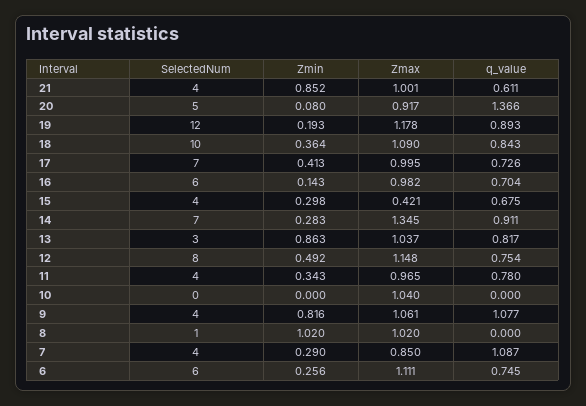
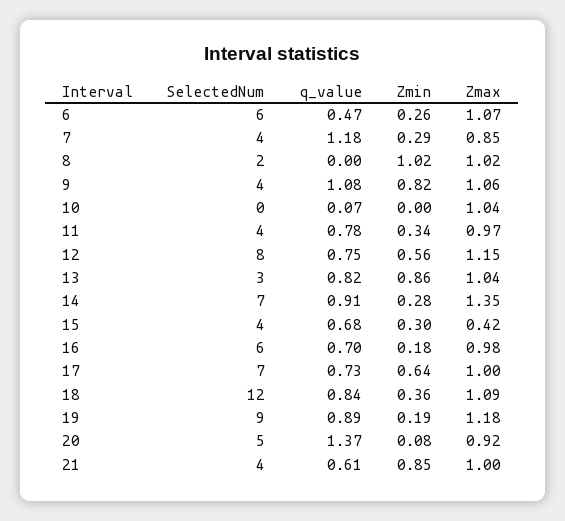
SelectedNum, 19: 12 -> 9
SelectedNum, 18: 10 -> 12
Zmin, 17: 0.413 -> 0.64
Zmin, 16: 0.143 -> 0.18
Zmin, 12: 0.492 -> 0.56
q_value, 10: 0 -> 0.07
SelectedNum, 8: 1 -> 2
q_value, 7: 1.087 -> 1.18
Zmax, 6: 1.111 -> 1.07
q_value, 6: 0.745 -> 0.47

